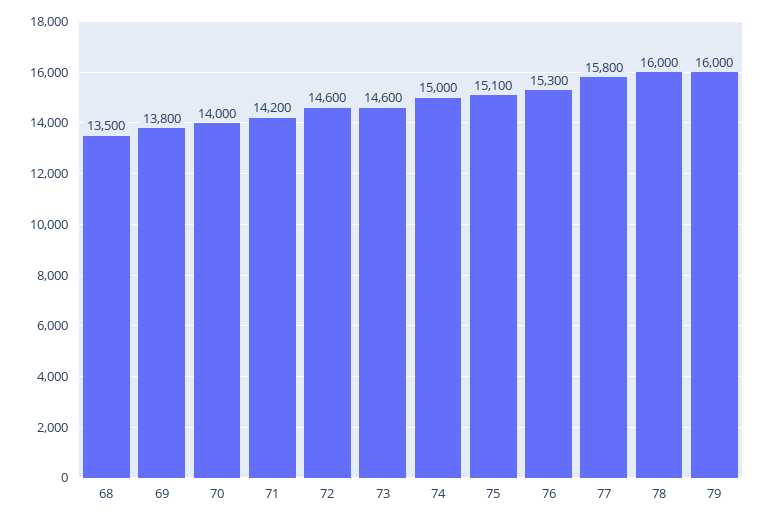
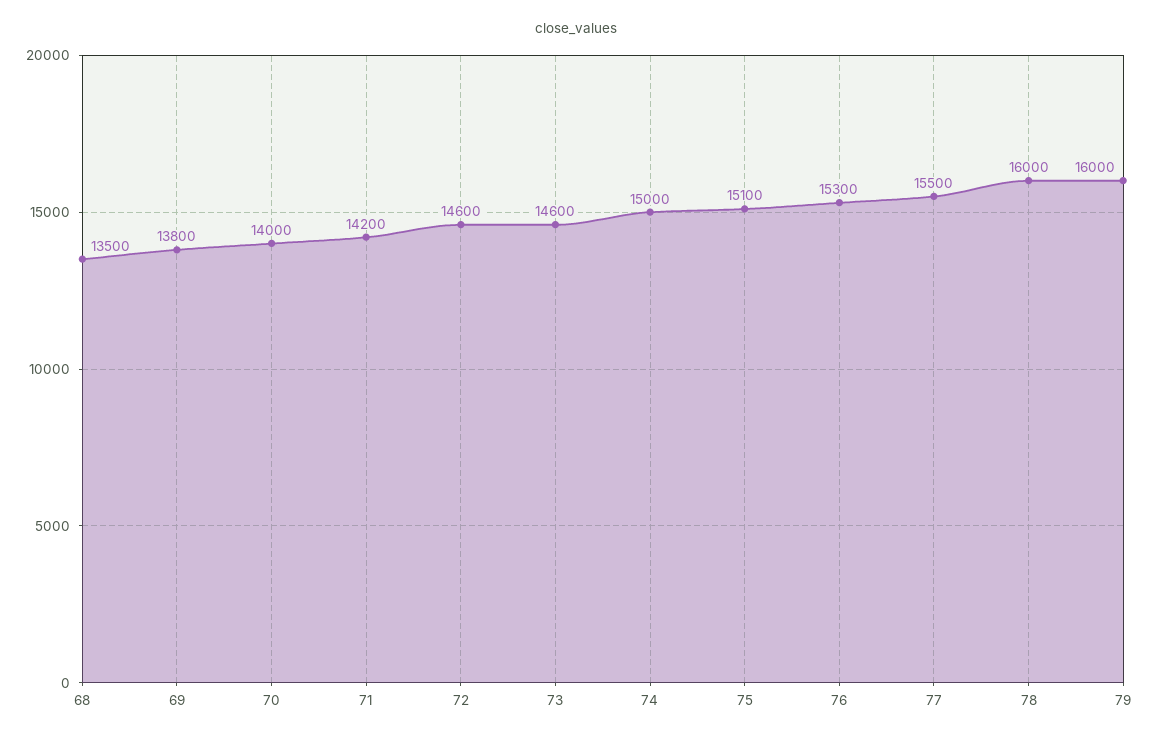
77: 15800 -> 15500

